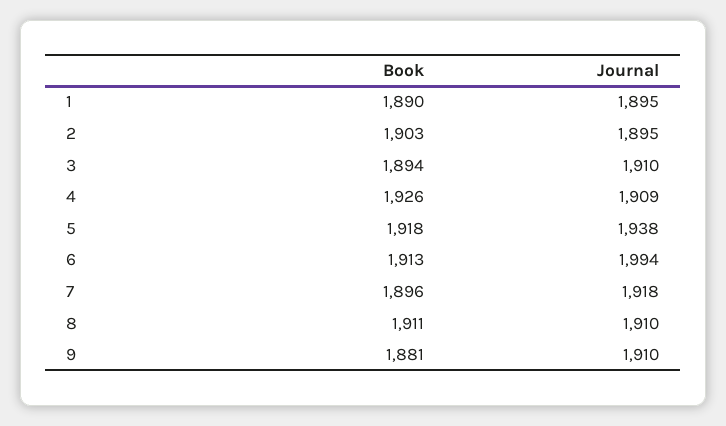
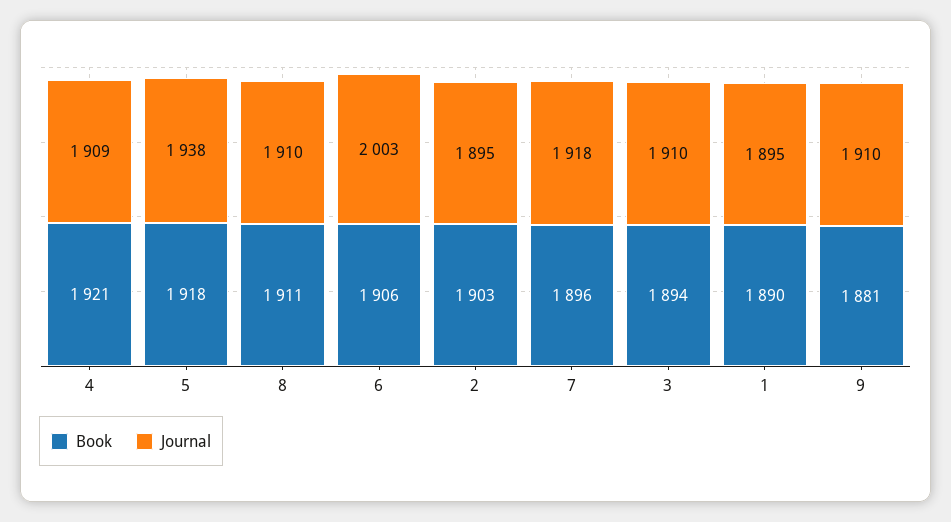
Book, 4: 1926 -> 1921
Book, 6: 1913 -> 1906
Journal, 6: 1994 -> 2003

